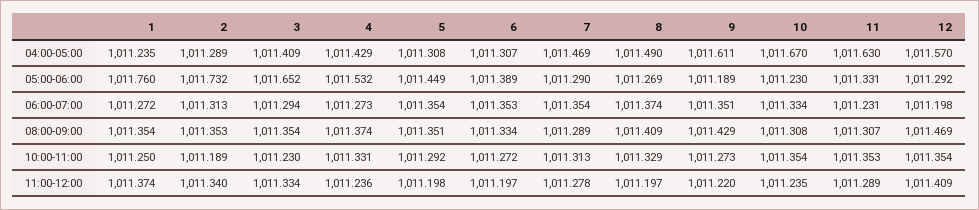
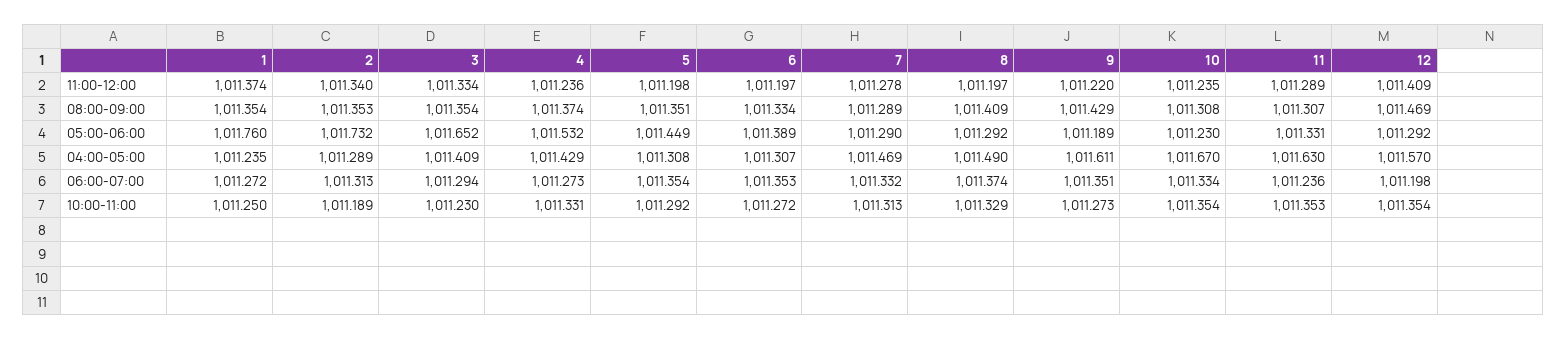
8, 05:00-06:00: 1011.269 -> 1011.292
7, 06:00-07:00: 1011.354 -> 1011.332
11, 06:00-07:00: 1011.231 -> 1011.236

